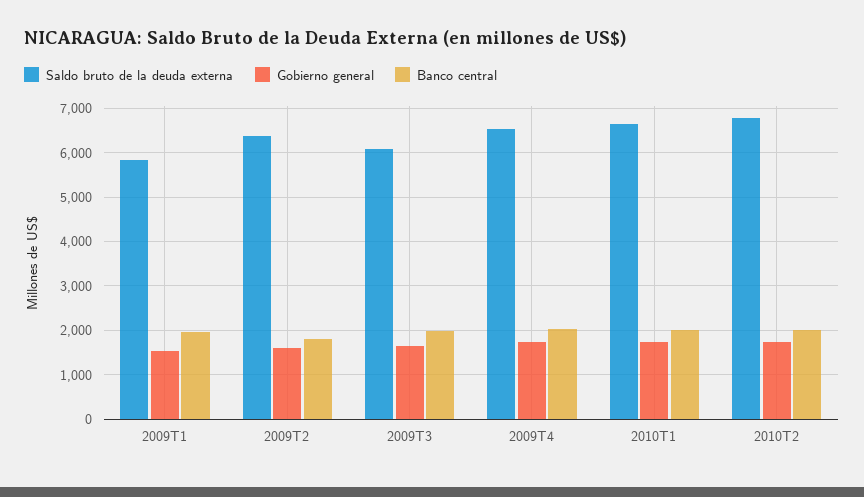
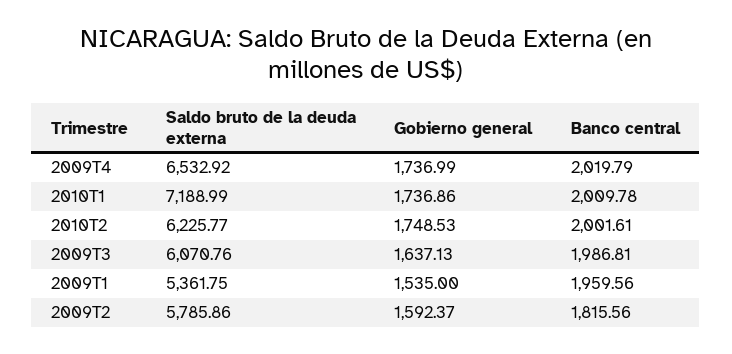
Saldo bruto de la deuda externa, 2009T1: 5800 -> 5361.75
Saldo bruto de la deuda externa, 2009T2: 6400 -> 5785.86
Saldo bruto de la deuda externa, 2010T1: 6600 -> 7188.99
Saldo bruto de la deuda externa, 2010T2: 6800 -> 6225.77

